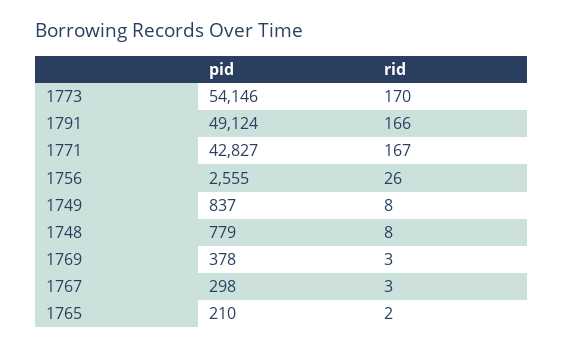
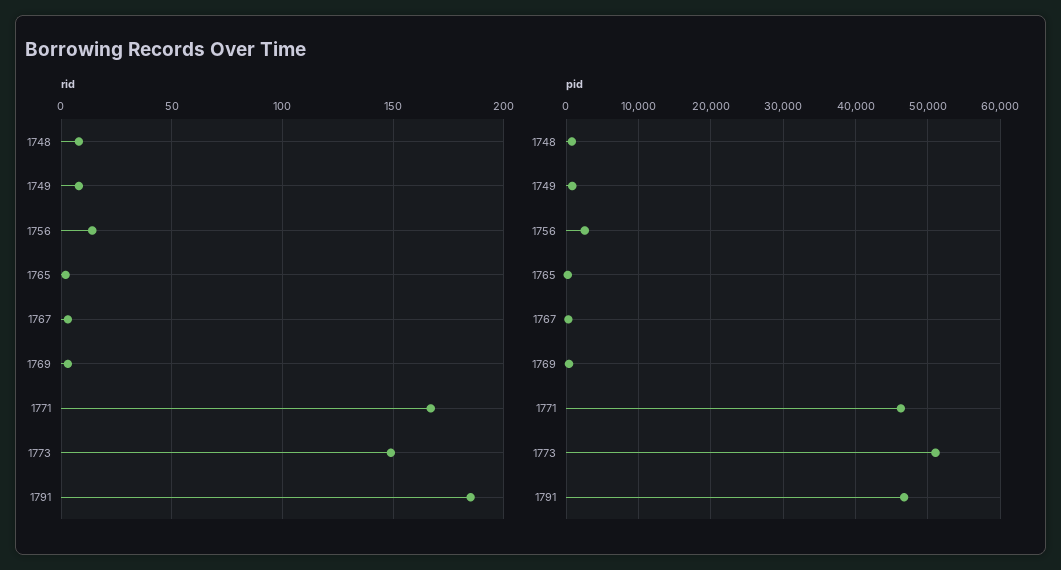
pid, 1773: 54146 -> 51000
rid, 1773: 170 -> 150
pid, 1791: 49124 -> 47000
rid, 1791: 166 -> 185
pid, 1771: 42827 -> 46000
rid, 1756: 26 -> 15

